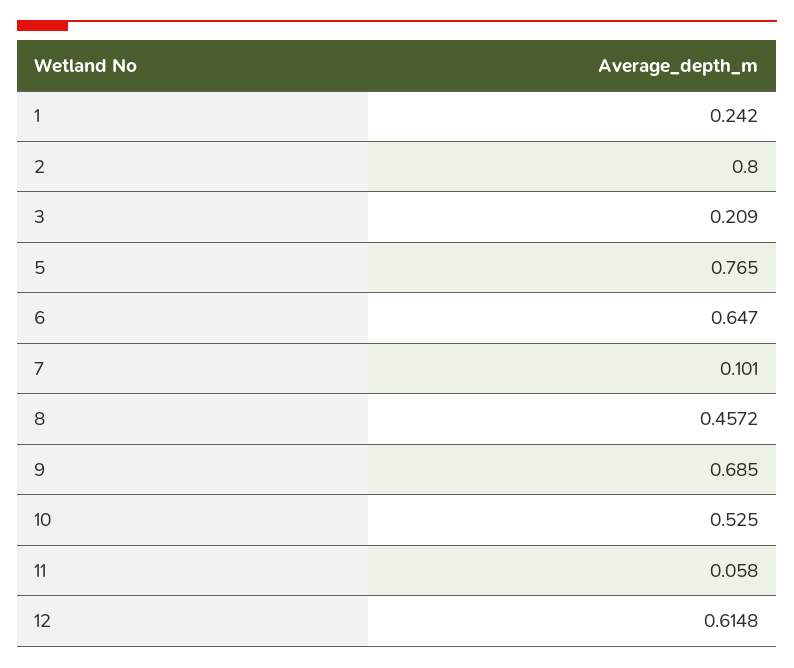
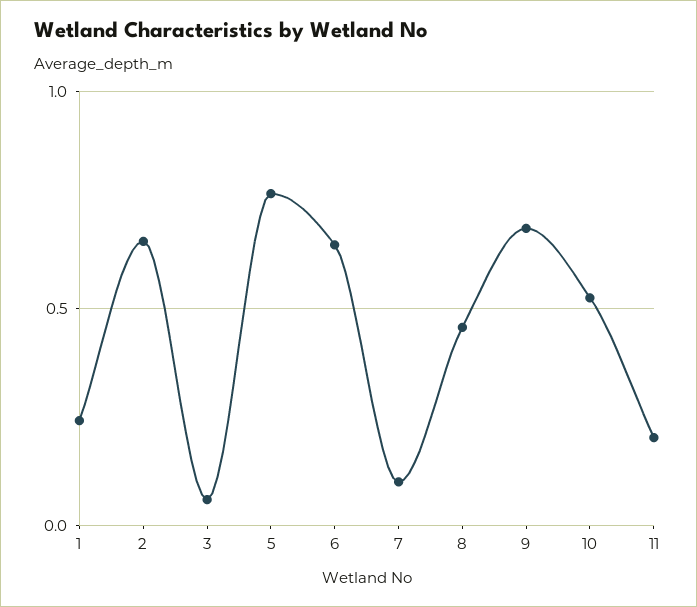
2: 0.8 -> 0.65
3: 0.209 -> 0.05
11: 0.058 -> 0.2
12: 0.6148 -> none

